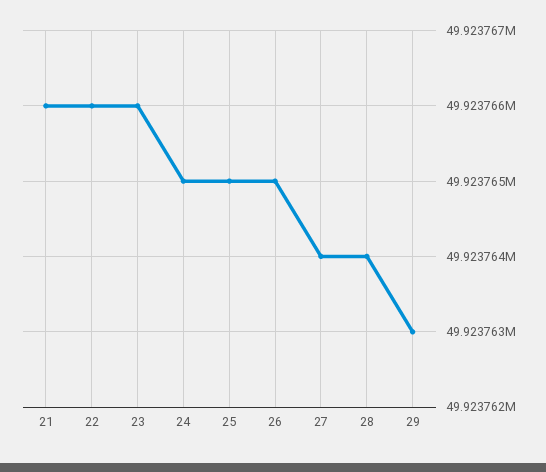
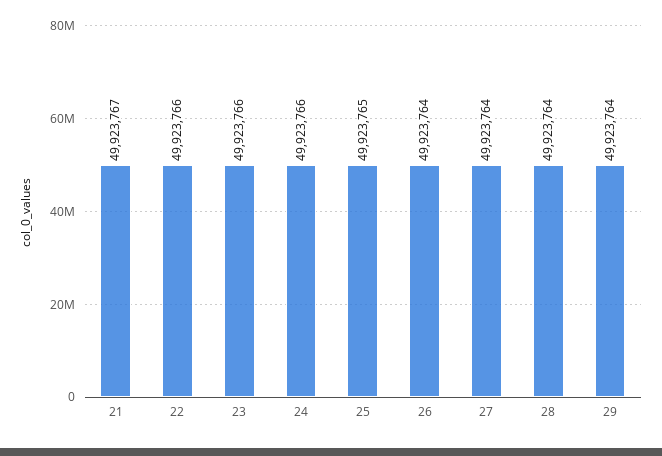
21: 49923766 -> 49923767
24: 49923765 -> 49923766
26: 49923765 -> 49923764
29: 49923763 -> 49923764

